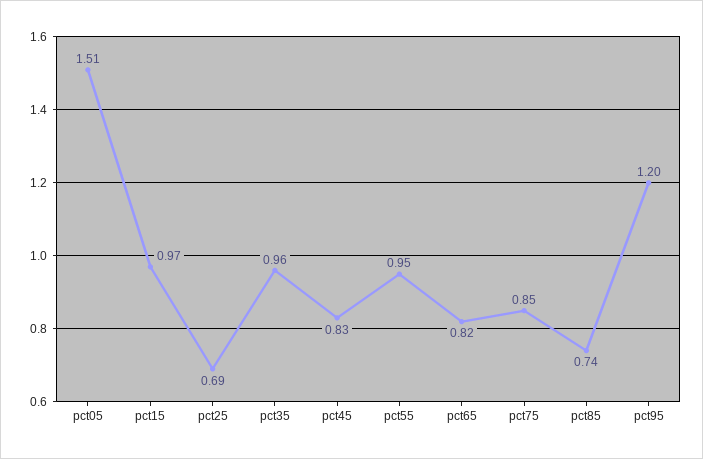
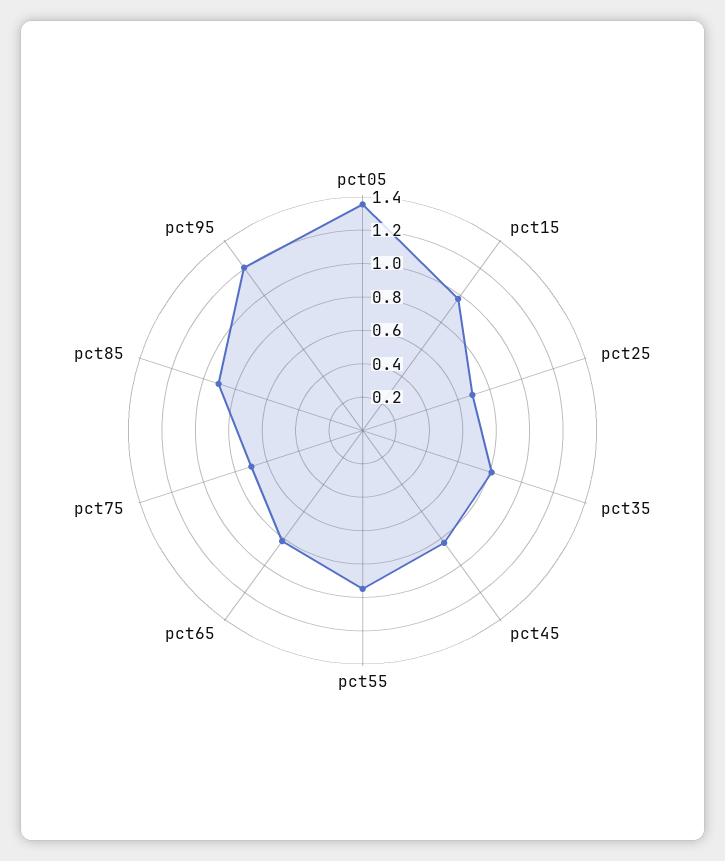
pct05: 1.51 -> 1.35
pct35: 0.96 -> 0.8
pct75: 0.85 -> 0.7
pct85: 0.74 -> 0.9

